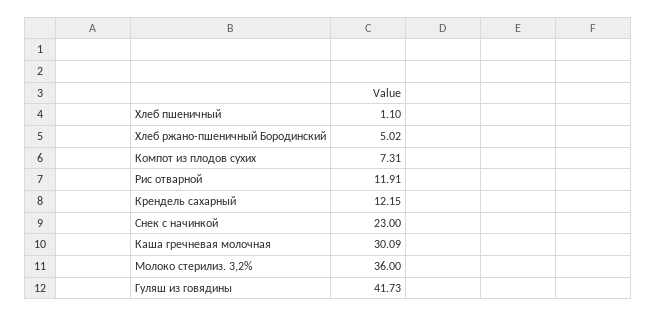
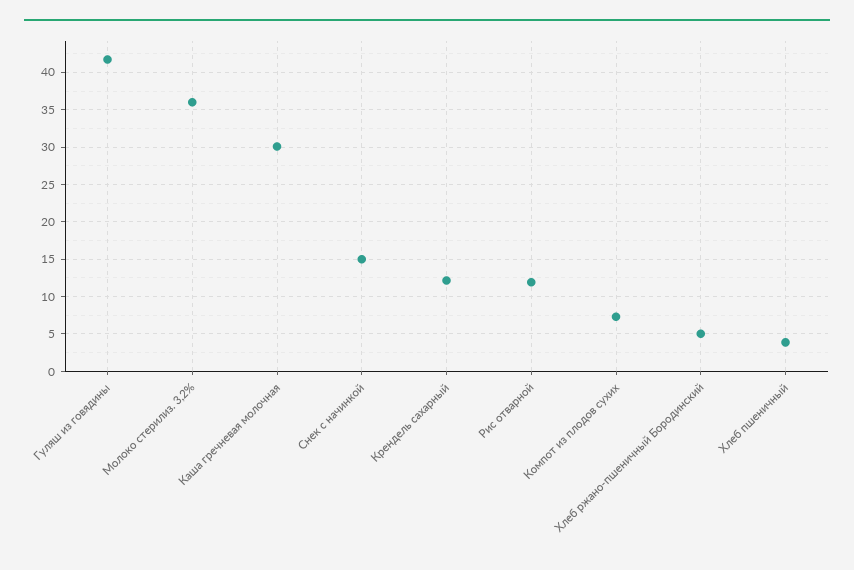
Хлеб пшеничный: 1.1 -> 4
Снек с начинкой: 23 -> 15

